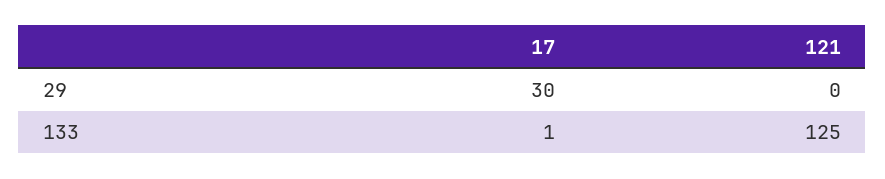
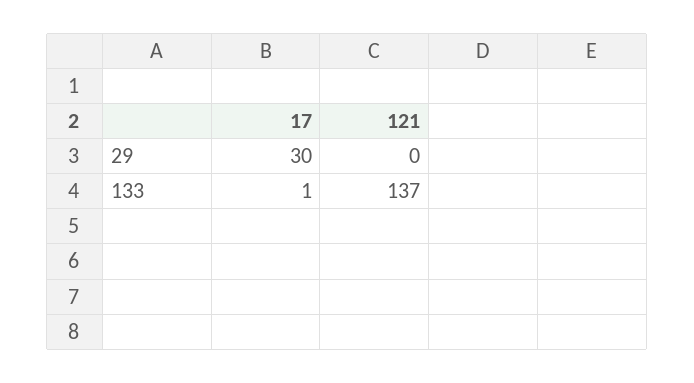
121, 133: 125 -> 137

